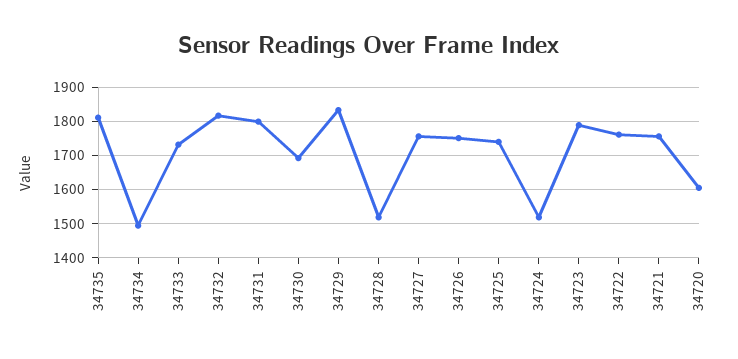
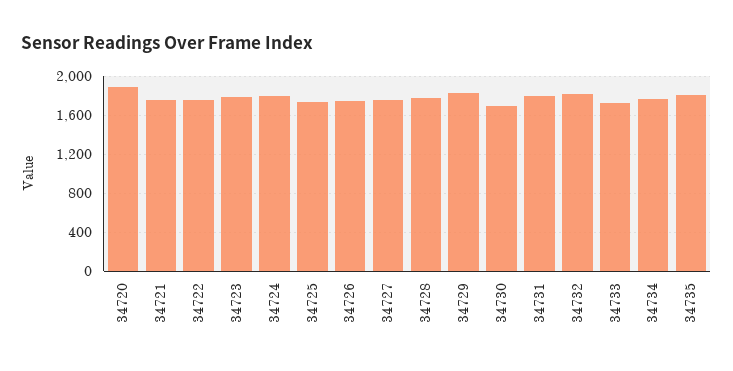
34734: 1500 -> 1800
34728: 1520 -> 1800
34724: 1520 -> 1800
34720: 1600 -> 1900

